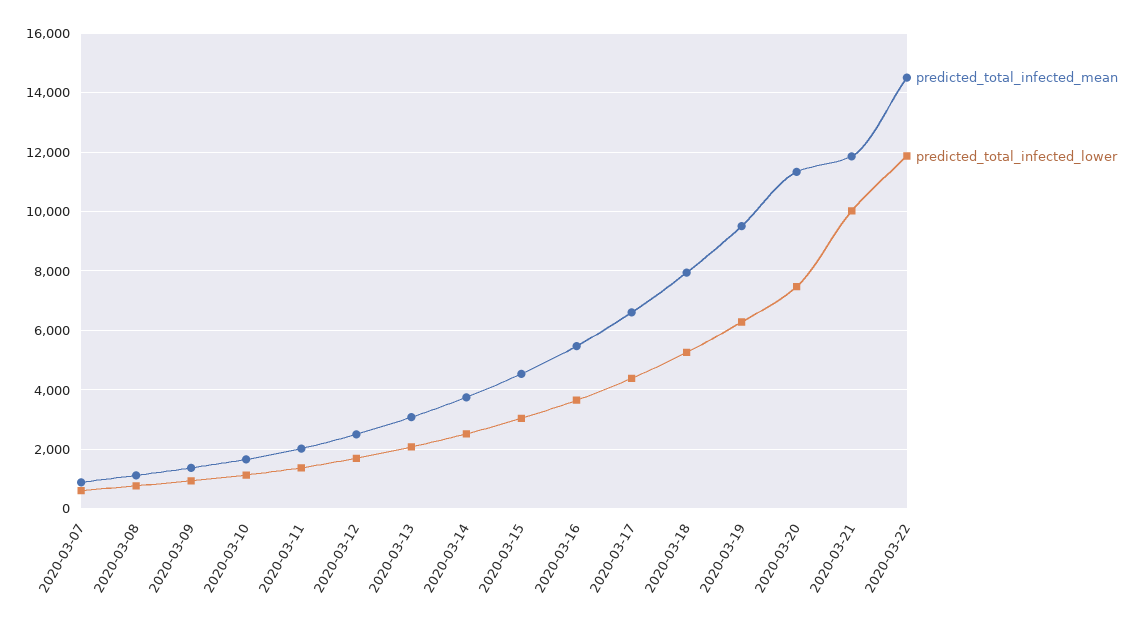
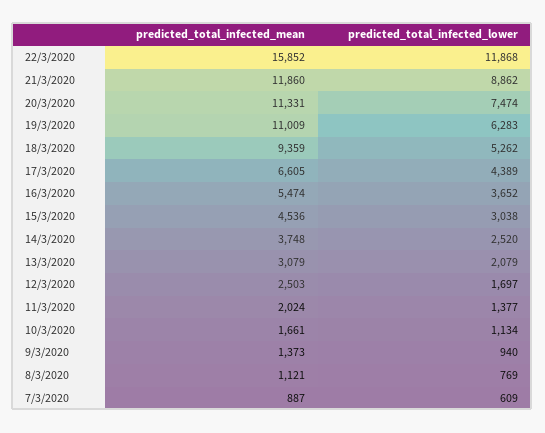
predicted_total_infected_mean, 2020-03-18: 8000 -> 9359
predicted_total_infected_mean, 2020-03-19: 9500 -> 11009
predicted_total_infected_lower, 2020-03-21: 10000 -> 8862
predicted_total_infected_mean, 2020-03-22: 14500 -> 15852

